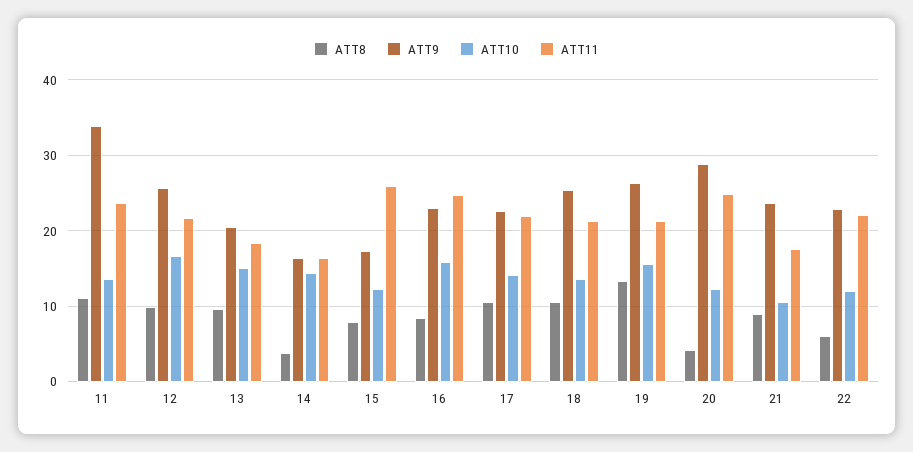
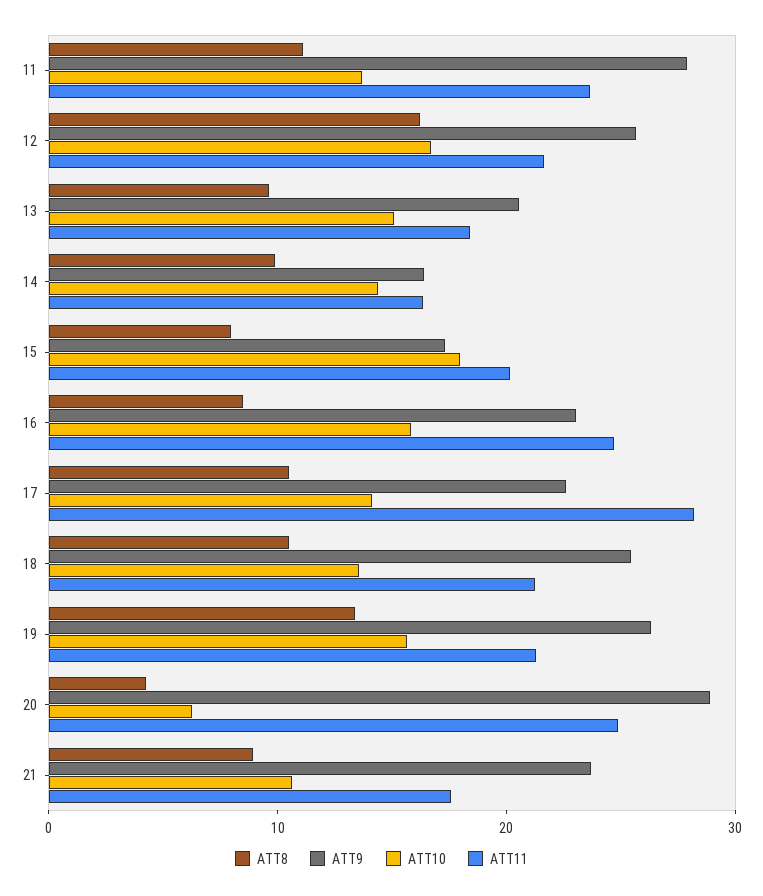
ATT9, 11: 34 -> 28
ATT8, 12: 10 -> 16
ATT8, 14: 4 -> 10
ATT10, 15: 12 -> 18
ATT11, 15: 26 -> 20
ATT11, 17: 22 -> 28
ATT10, 20: 12 -> 6
ATT8, 22: 6 -> none
ATT9, 22: 23 -> none
ATT10, 22: 12 -> none
ATT11, 22: 22 -> none

